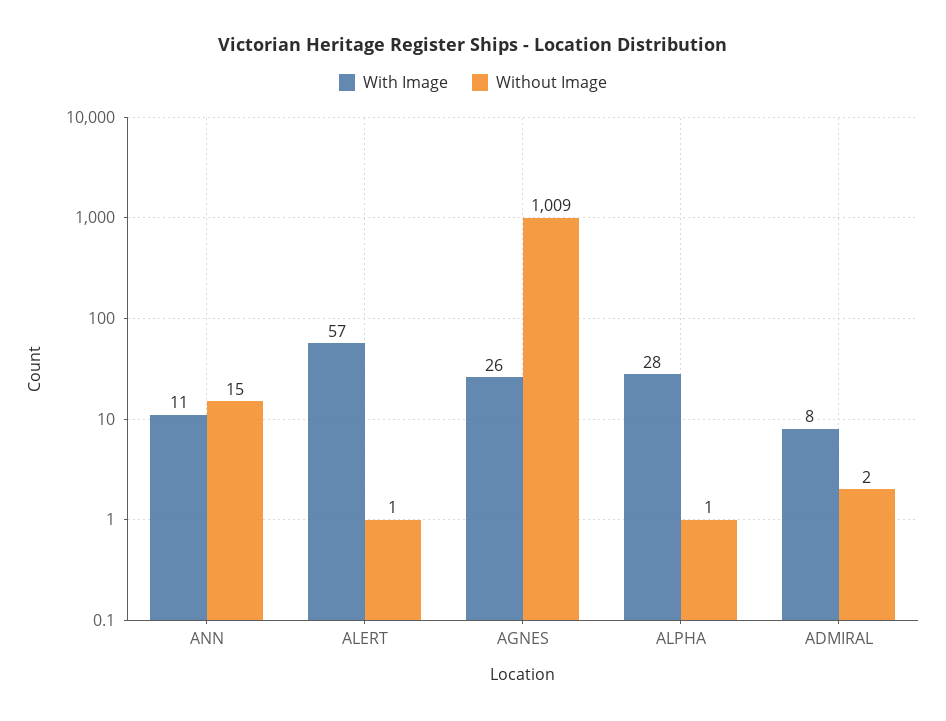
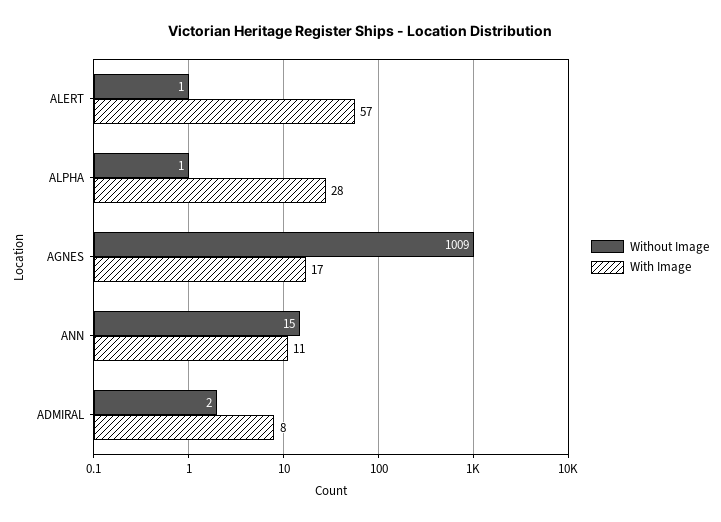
With Image, AGNES: 26 -> 17

